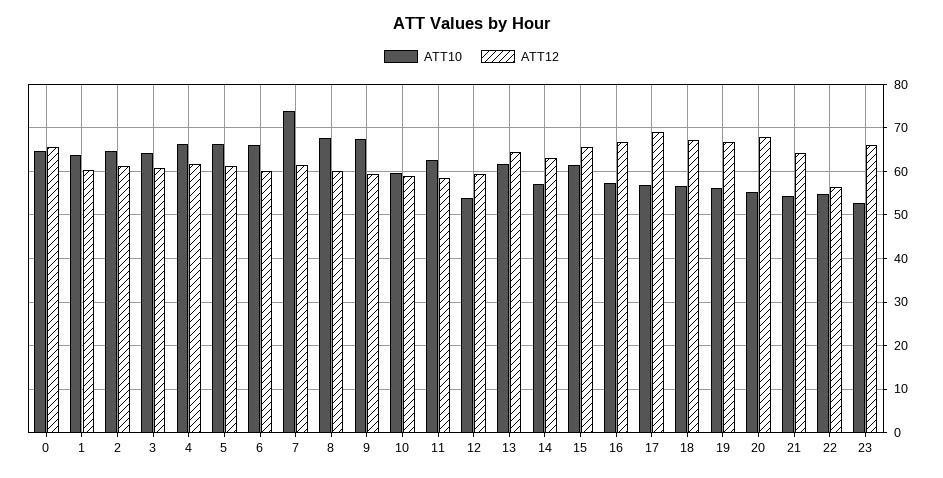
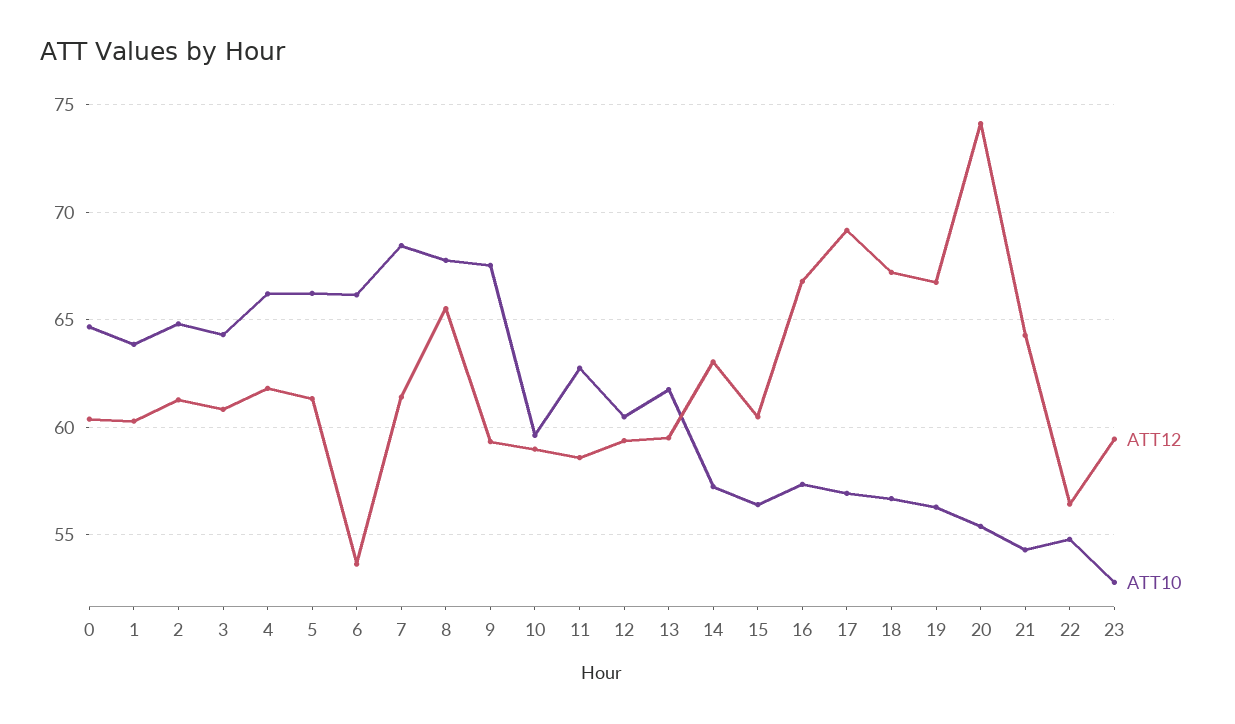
ATT12, 0: 66 -> 60.5
ATT12, 6: 60 -> 53.5
ATT10, 7: 74 -> 68.5
ATT12, 8: 60 -> 65.5
ATT10, 12: 54 -> 60.5
ATT12, 13: 64 -> 59.5
ATT10, 15: 62 -> 56.5
ATT12, 15: 66 -> 60.5
ATT12, 20: 68 -> 74
ATT12, 23: 66 -> 59.5

